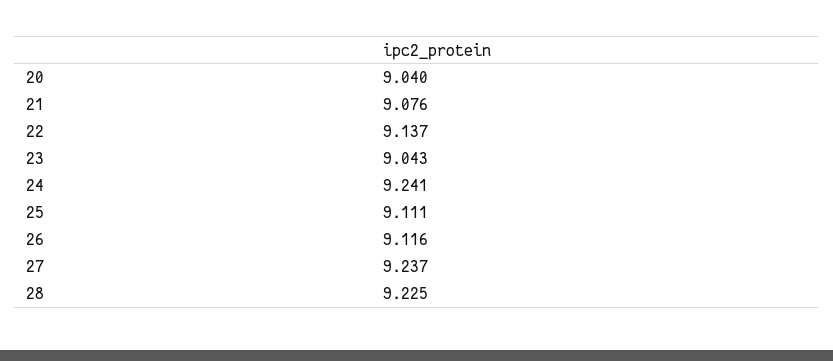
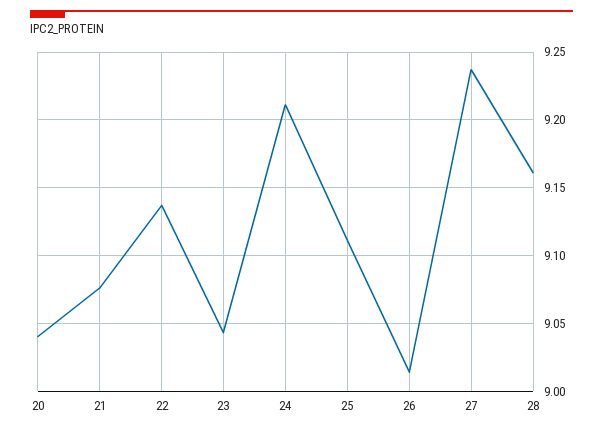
24: 9.241 -> 9.21
26: 9.116 -> 9.015
28: 9.225 -> 9.16

